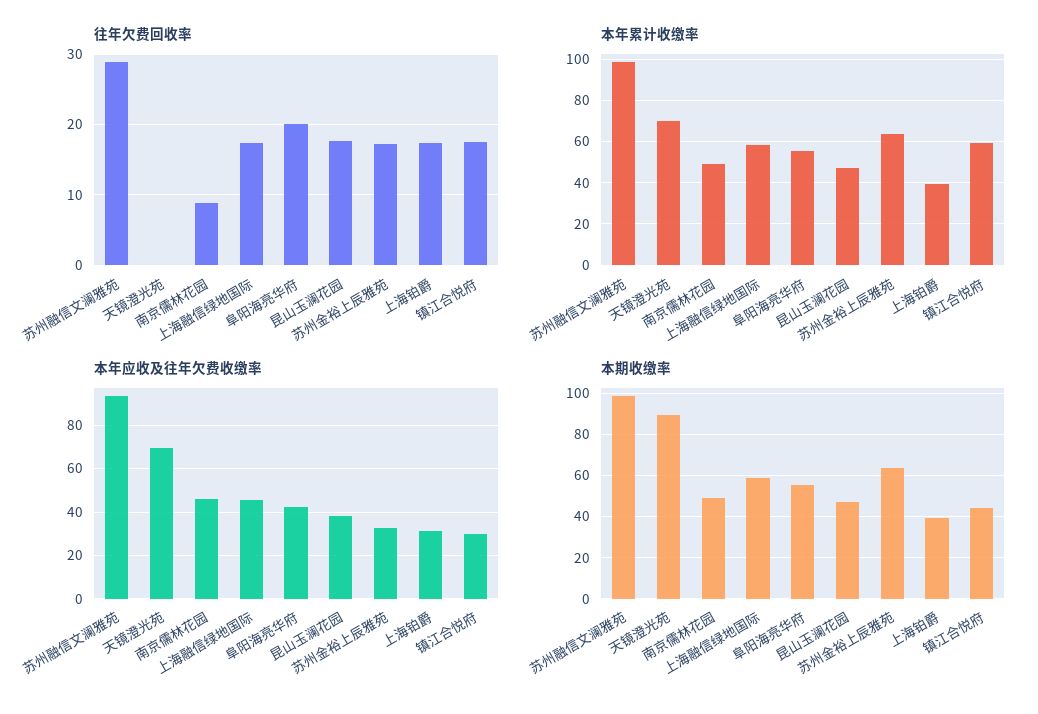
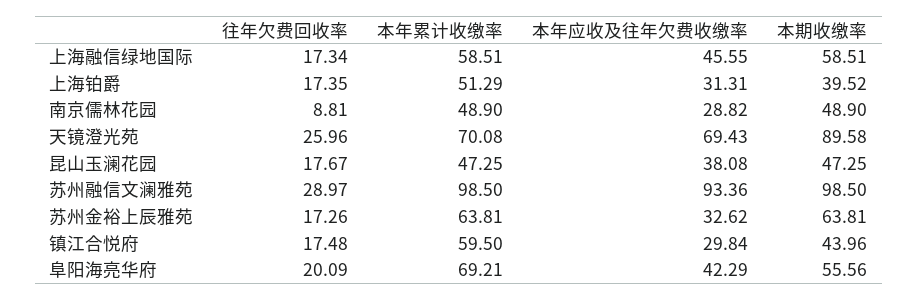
往年欠费回收率, 天镜澄光苑: 0 -> 25.96
本年累计收缴率, 阜阳海亮华府: 55 -> 69.21
本年累计收缴率, 上海铂爵: 40 -> 51.29
本年应收及往年欠费收缴率, 南京儒林花园: 45 -> 28.82

